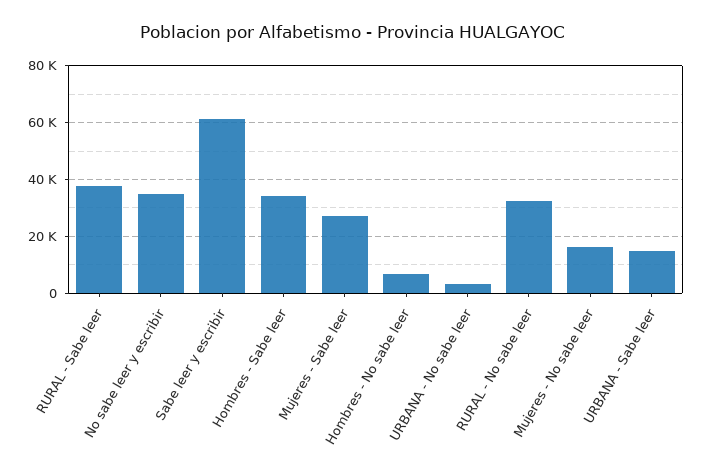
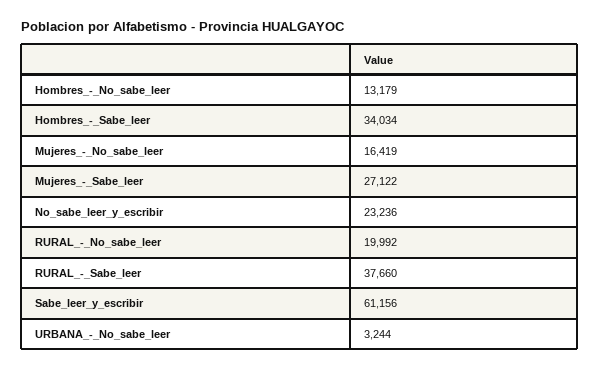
No sabe leer y escribir: 35000 -> 23236
Hombres - No sabe leer: 7500 -> 13179
RURAL - No sabe leer: 32500 -> 19992
URBANA - Sabe leer: 15000 -> none

